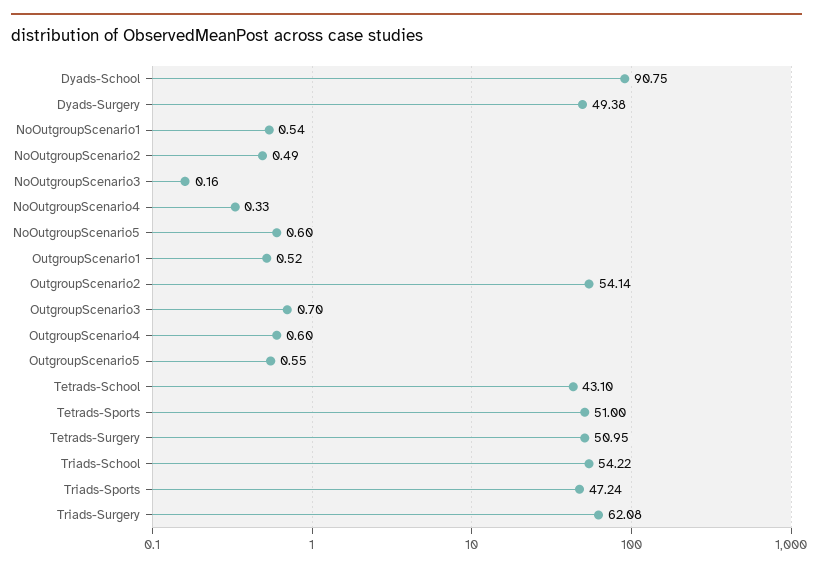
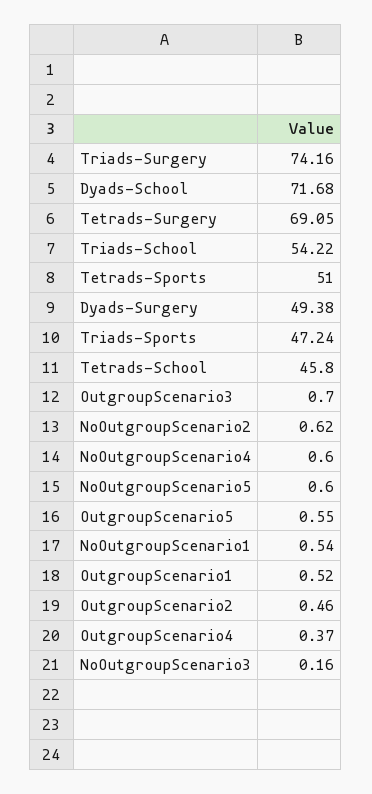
Dyads-School: 90.75 -> 71.68
NoOutgroupScenario2: 0.49 -> 0.62
NoOutgroupScenario4: 0.33 -> 0.6
OutgroupScenario2: 54.14 -> 0.46
OutgroupScenario4: 0.6 -> 0.37
Tetrads-School: 43.1 -> 45.8
Tetrads-Surgery: 50.95 -> 69.05
Triads-Surgery: 62.08 -> 74.16

